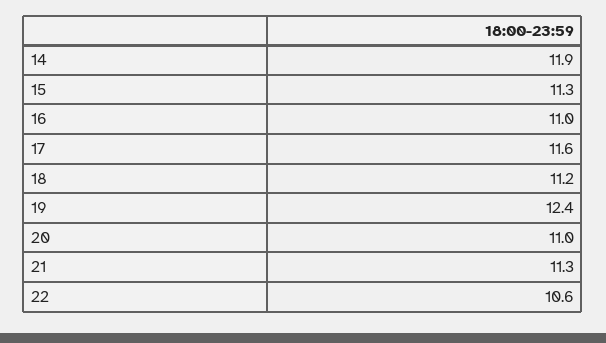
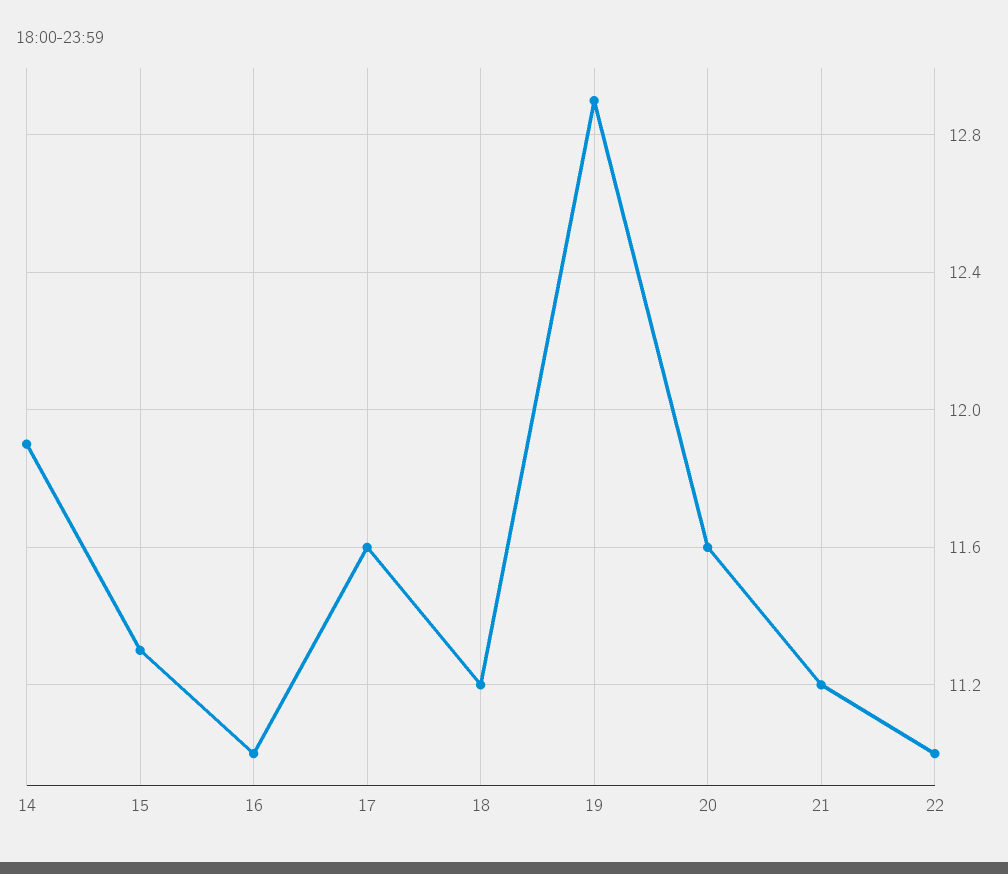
19: 12.4 -> 12.9
20: 11 -> 11.6
21: 11.3 -> 11.2
22: 10.6 -> 11

